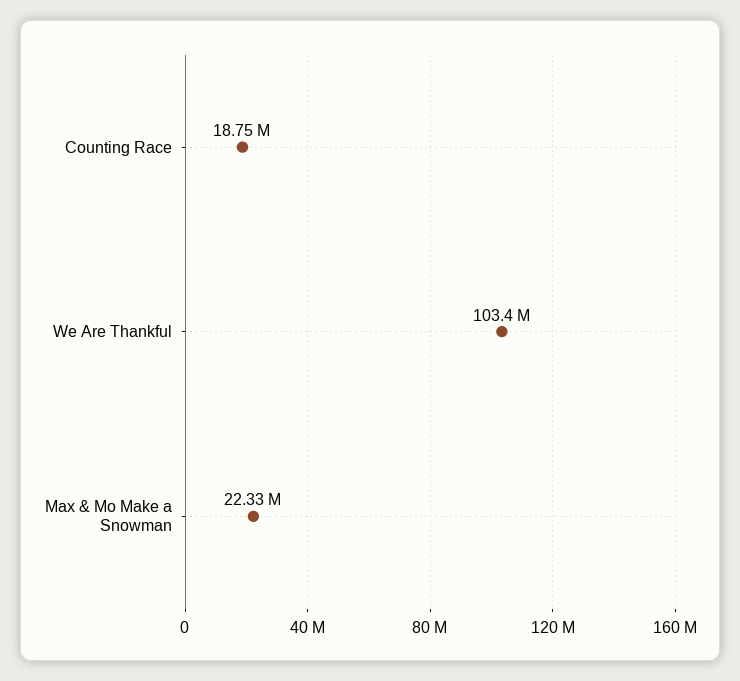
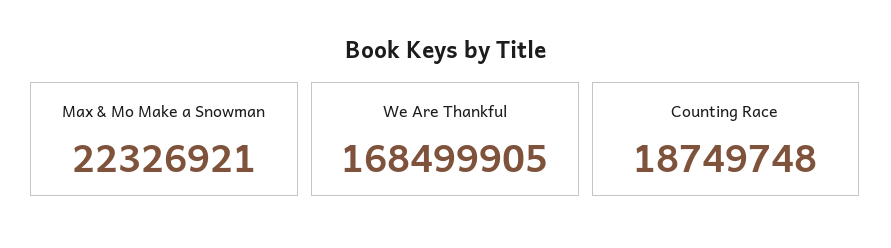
We Are Thankful: 103400000 -> 168499905

